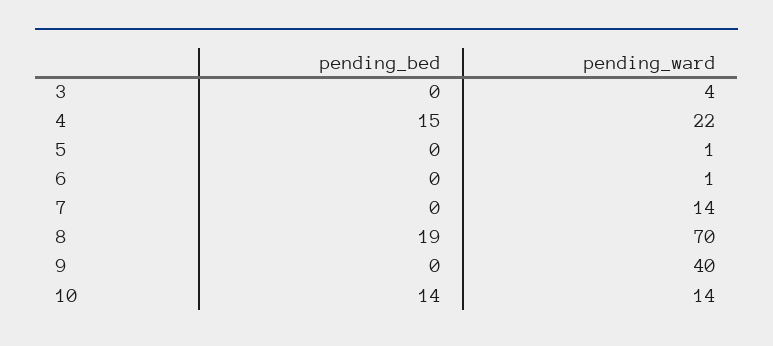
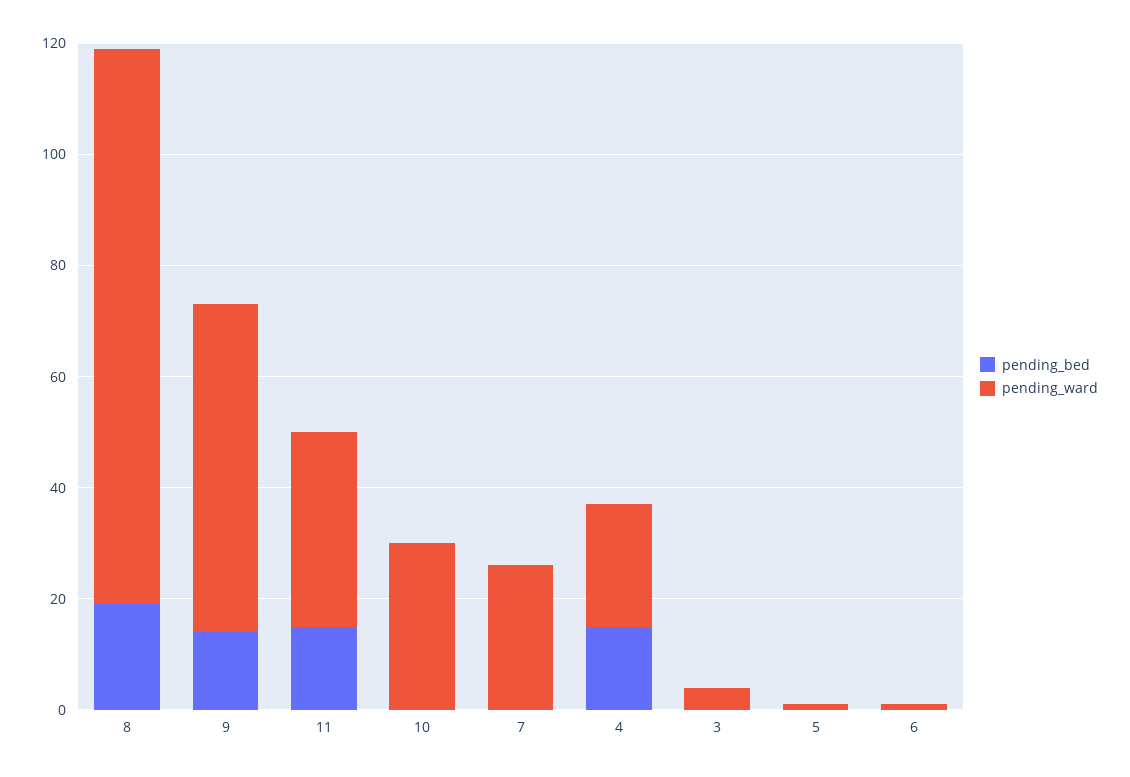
pending_ward, 7: 14 -> 25
pending_ward, 8: 70 -> 100
pending_bed, 9: 0 -> 15
pending_ward, 9: 40 -> 60
pending_bed, 10: 14 -> 0
pending_ward, 10: 14 -> 30
pending_bed, 11: none -> 15
pending_ward, 11: none -> 35

